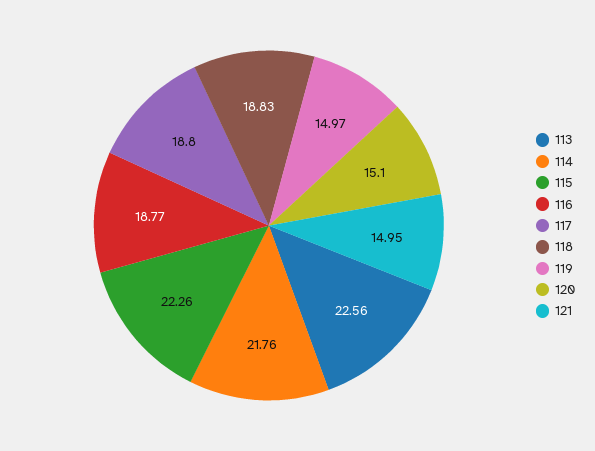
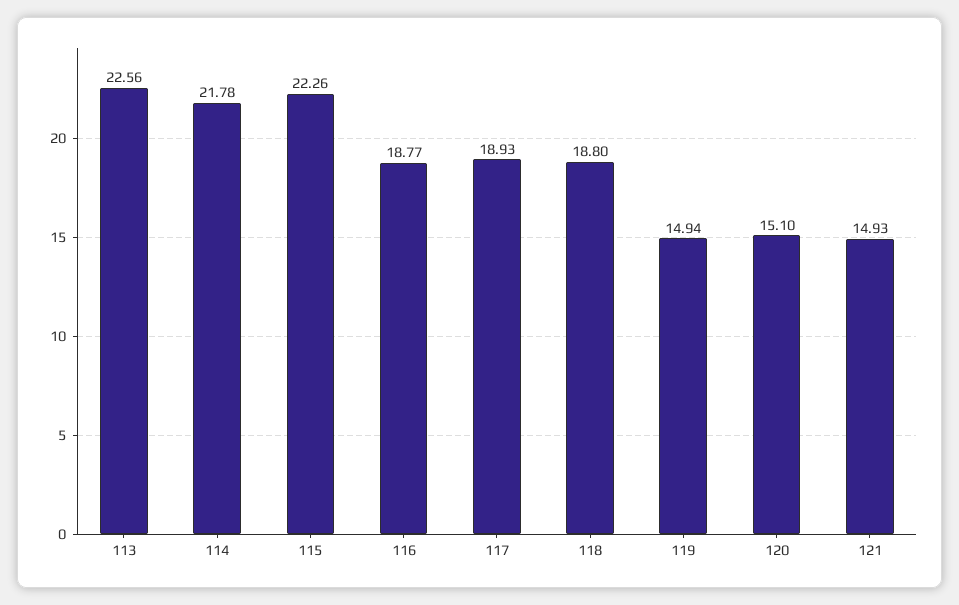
114: 21.76 -> 21.78
117: 18.8 -> 18.93
118: 18.83 -> 18.8
119: 14.97 -> 14.94
121: 14.95 -> 14.93

